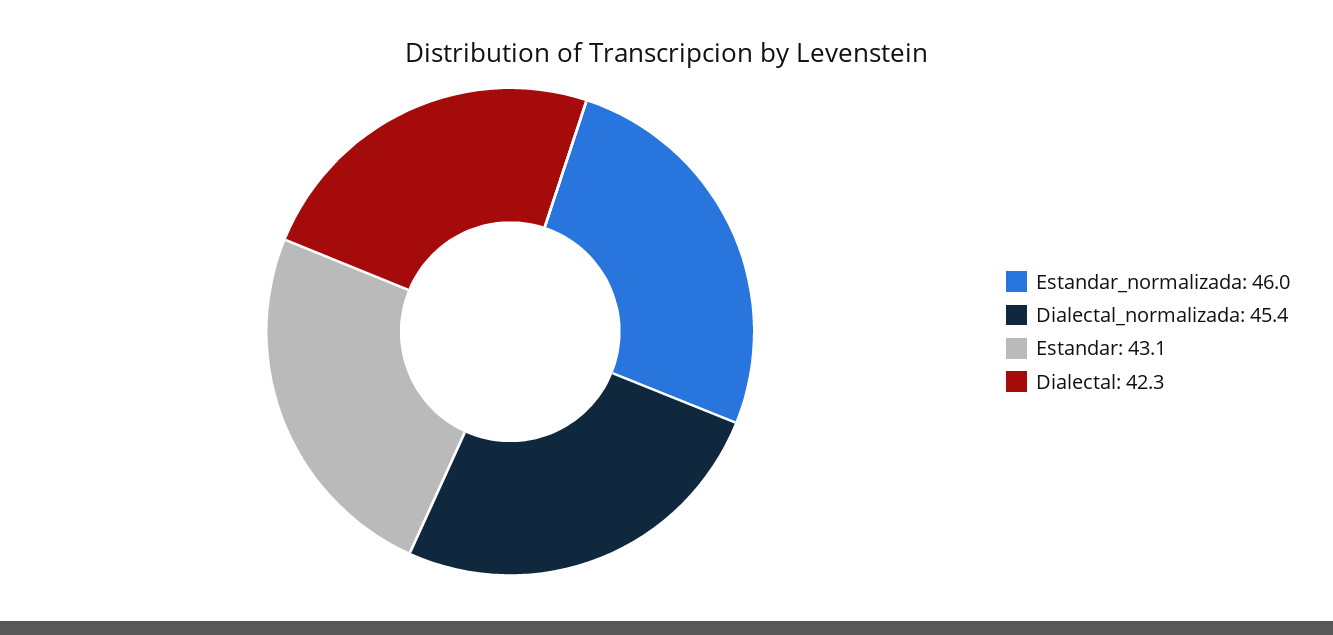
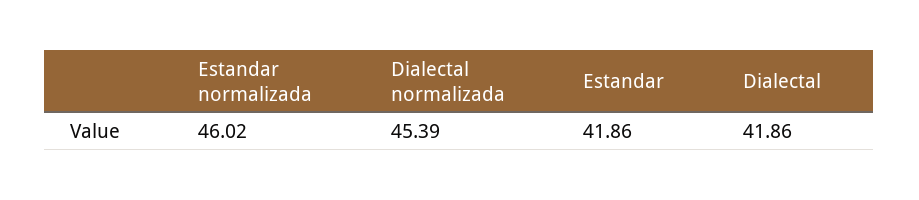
Estandar: 43.1 -> 41.86
Dialectal: 42.3 -> 41.86

